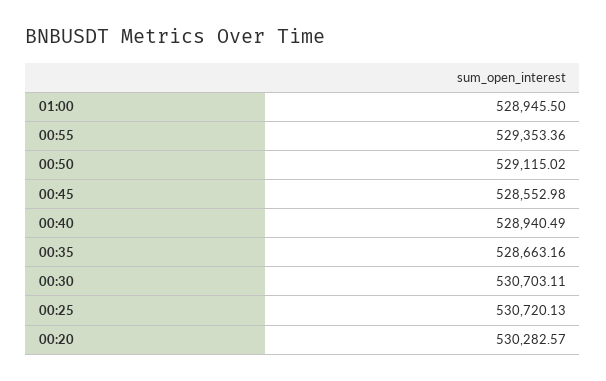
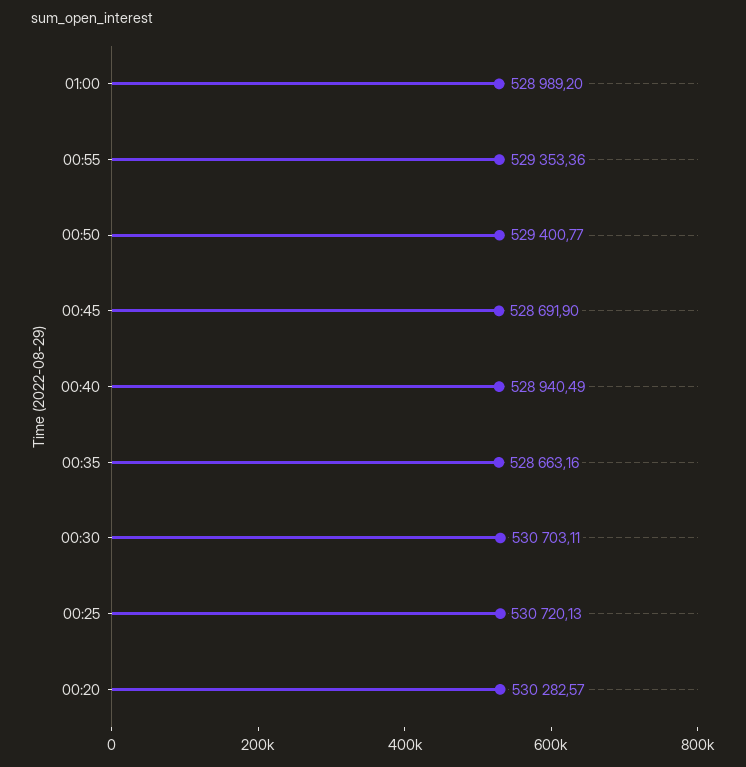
01:00: 528945.5 -> 528989.2
00:50: 529115.02 -> 529400.77
00:45: 528552.98 -> 528691.9

